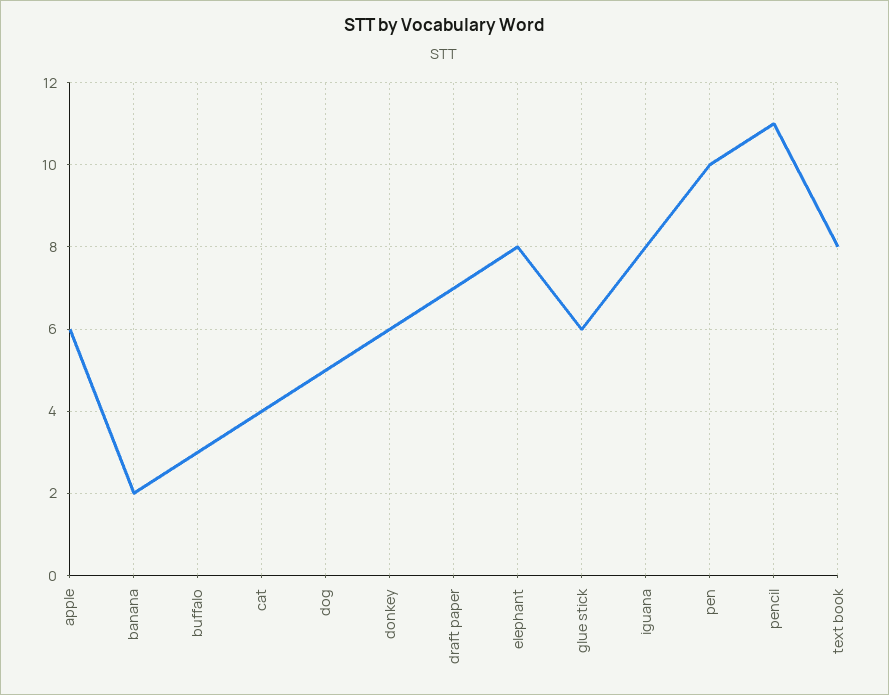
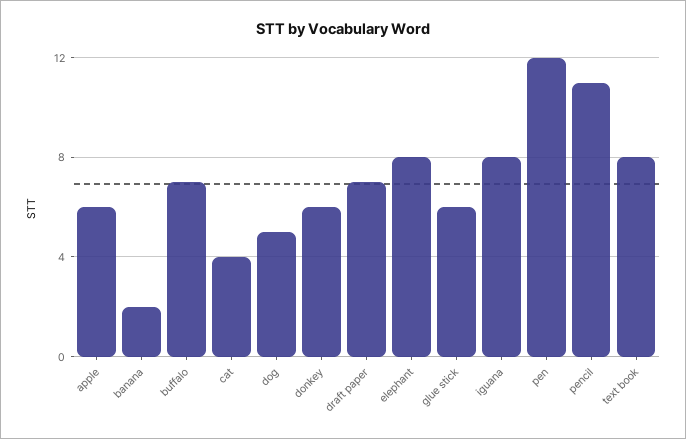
buffalo: 3 -> 7
pen: 10 -> 12

